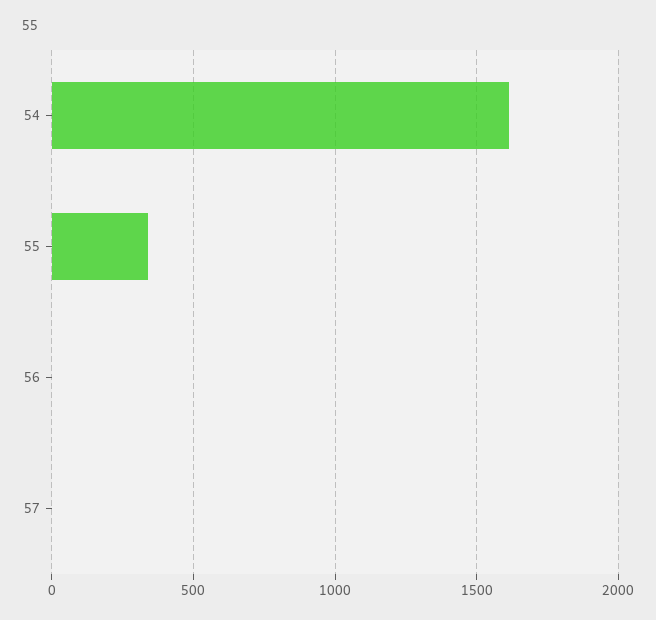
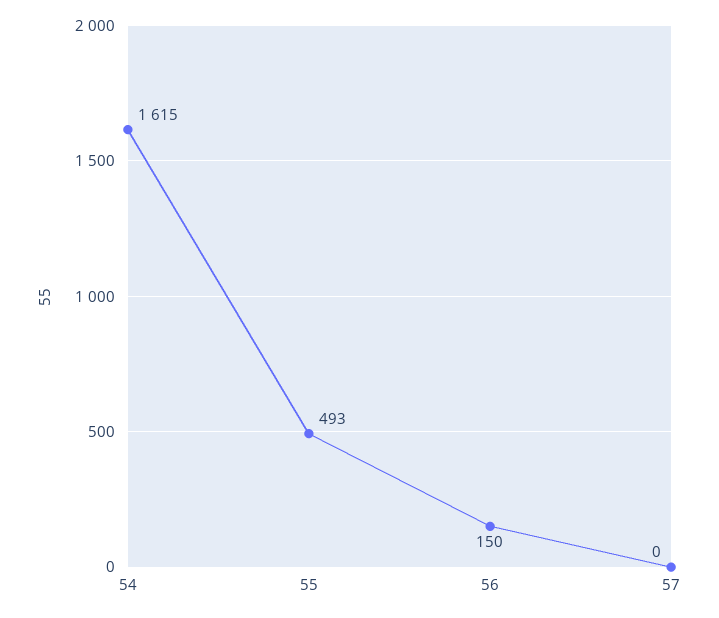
55: 350 -> 493
56: 0 -> 150

